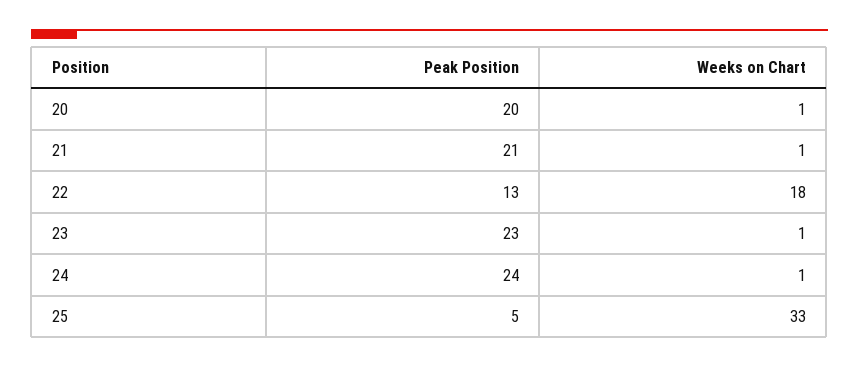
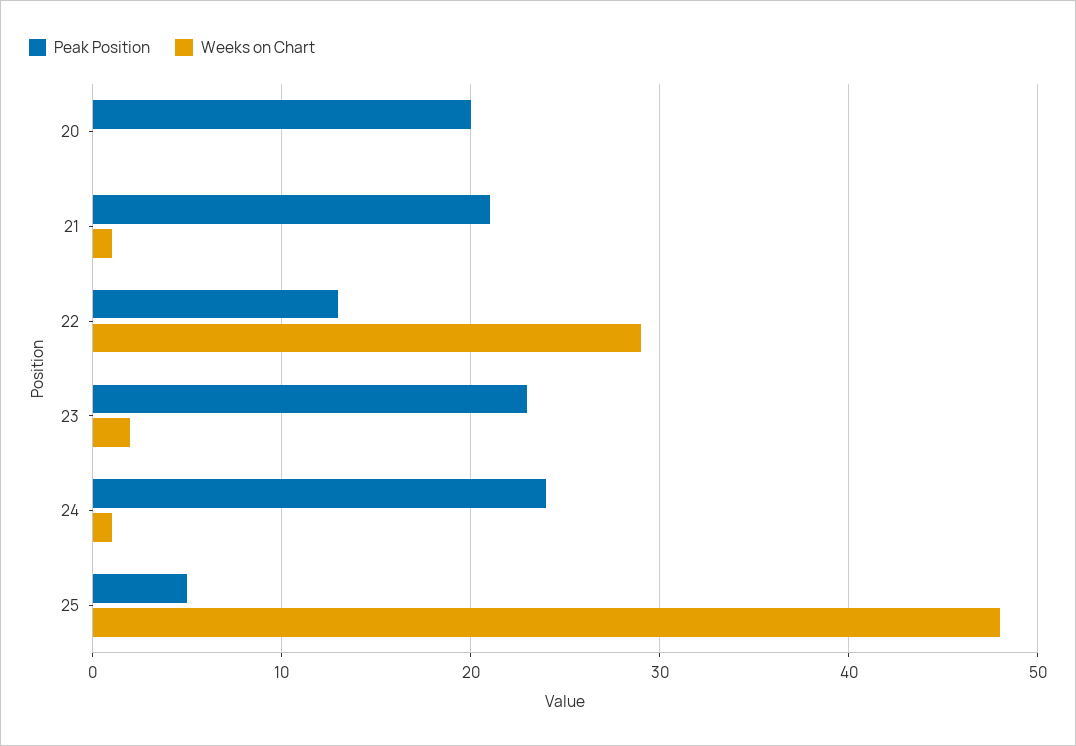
Weeks on Chart, 20: 1 -> 0
Weeks on Chart, 22: 18 -> 29
Weeks on Chart, 23: 1 -> 2
Weeks on Chart, 25: 33 -> 48

